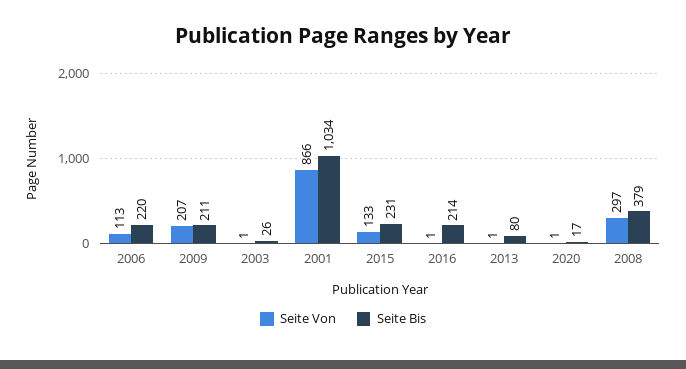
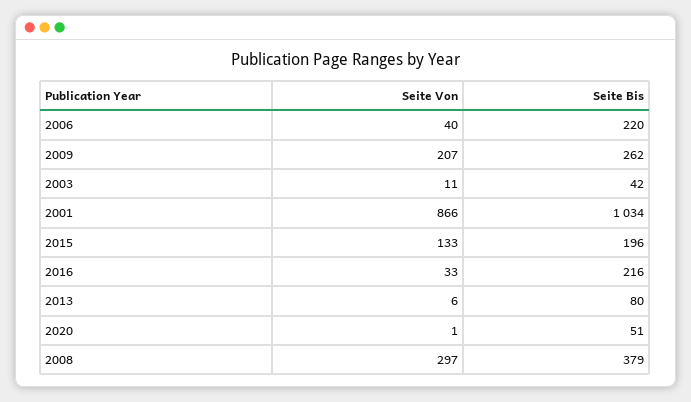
Seite Von, 2006: 113 -> 40
Seite Bis, 2009: 211 -> 262
Seite Von, 2003: 1 -> 11
Seite Bis, 2003: 26 -> 42
Seite Bis, 2015: 231 -> 196
Seite Von, 2016: 1 -> 33
Seite Bis, 2016: 214 -> 216
Seite Von, 2013: 1 -> 6
Seite Bis, 2020: 17 -> 51

